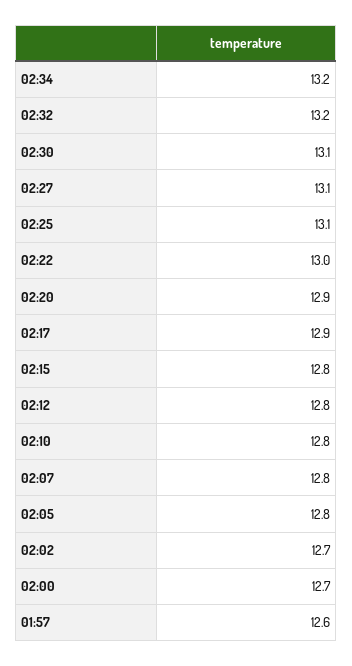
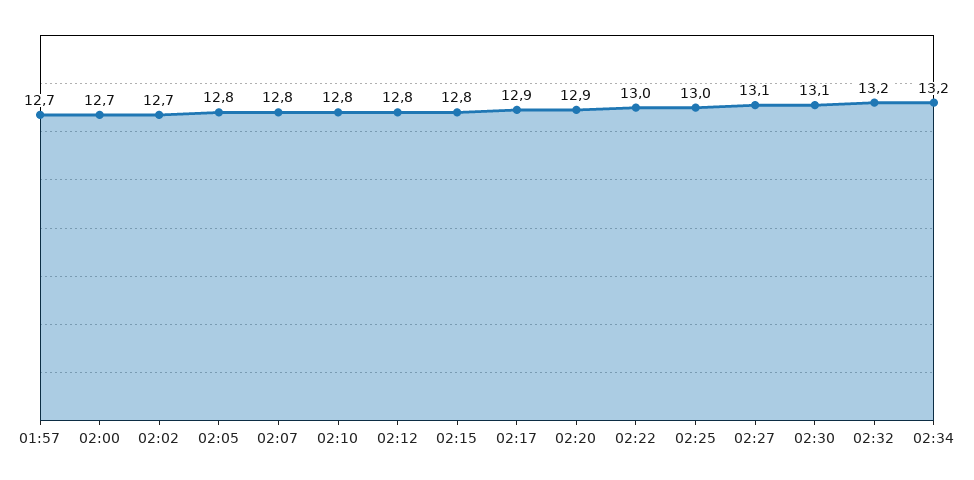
02:25: 13.1 -> 13
01:57: 12.6 -> 12.7

